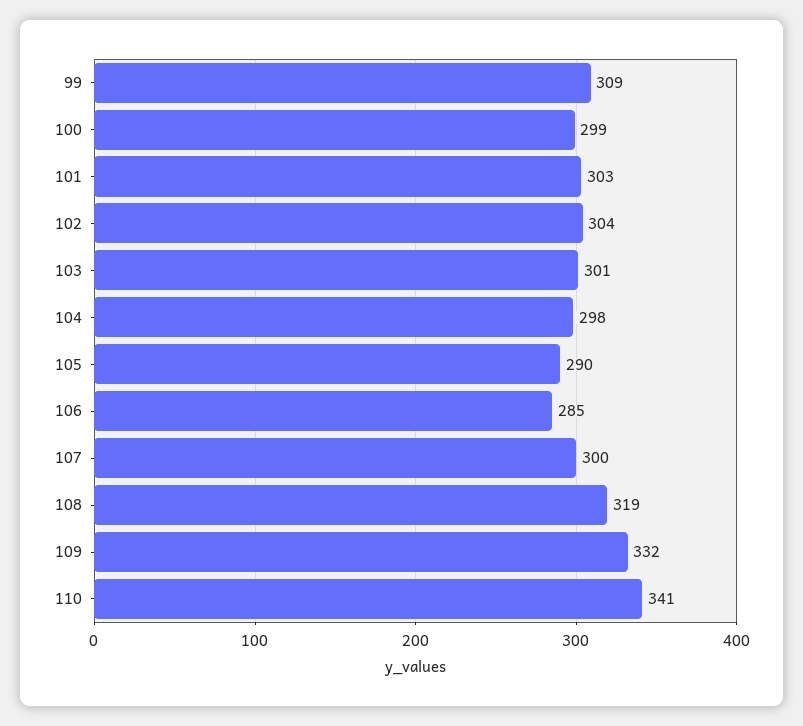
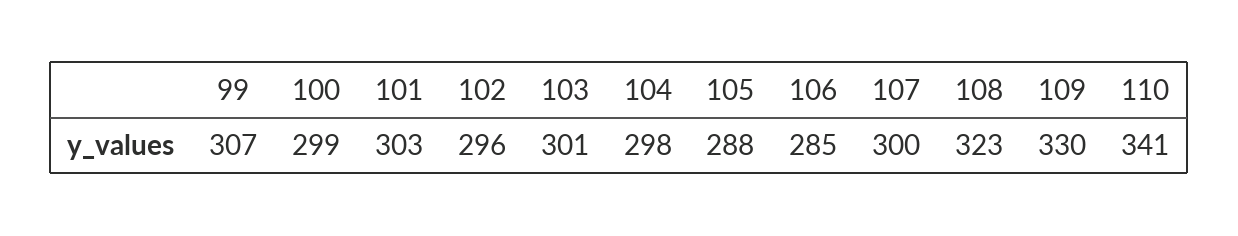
99: 309 -> 307
102: 304 -> 296
105: 290 -> 288
108: 319 -> 323
109: 332 -> 330

